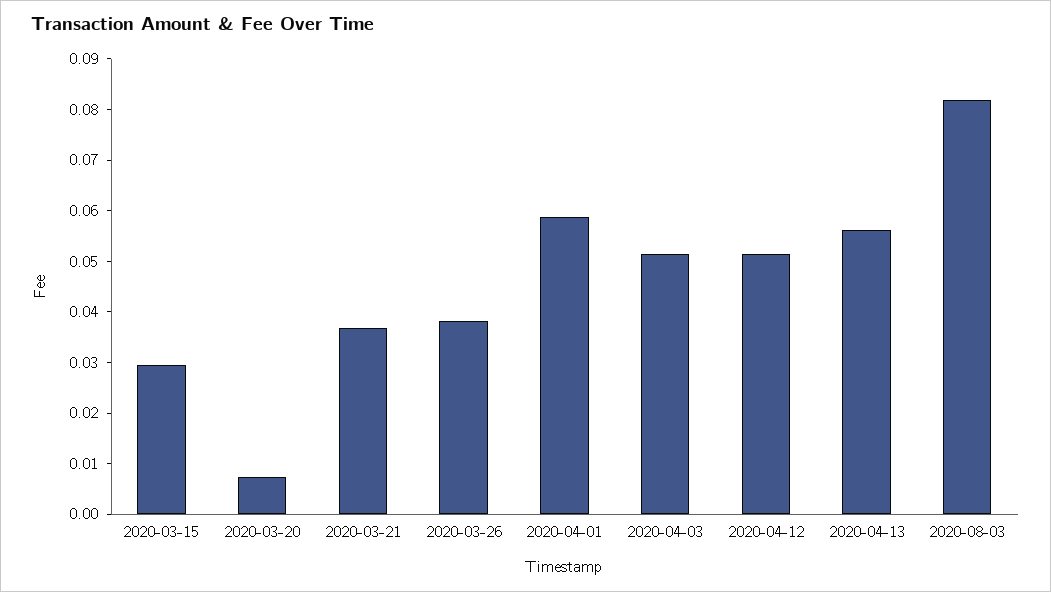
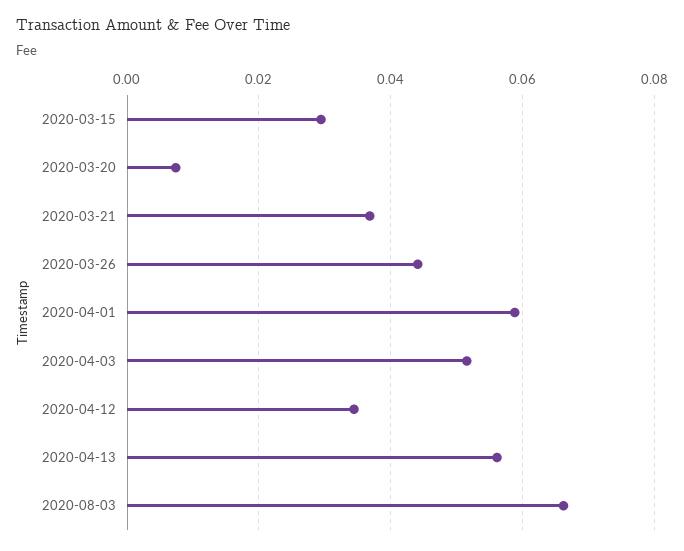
2020-03-26: 0.038 -> 0.044
2020-04-12: 0.052 -> 0.034
2020-08-03: 0.082 -> 0.066

